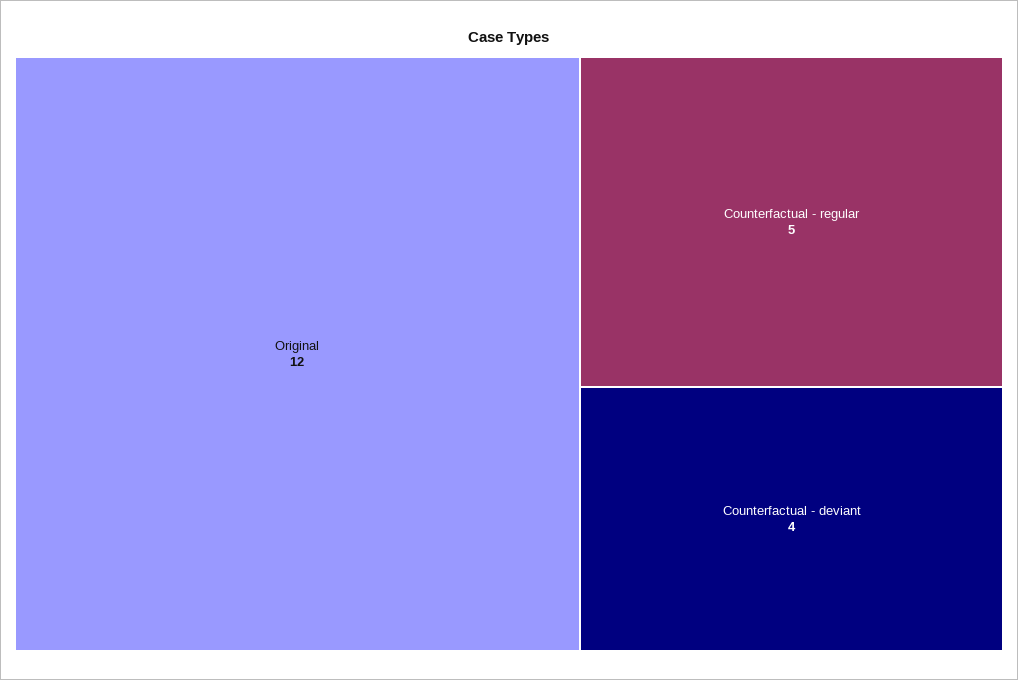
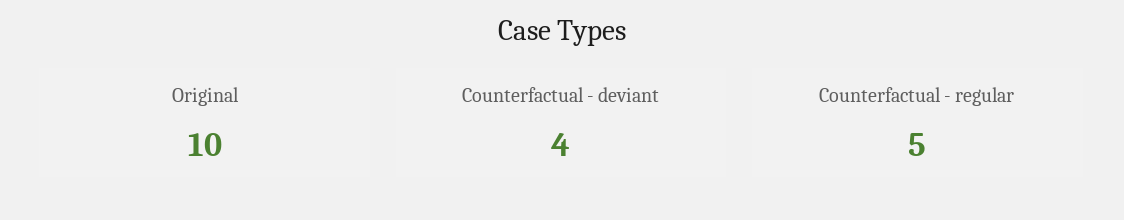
Original: 12 -> 10

